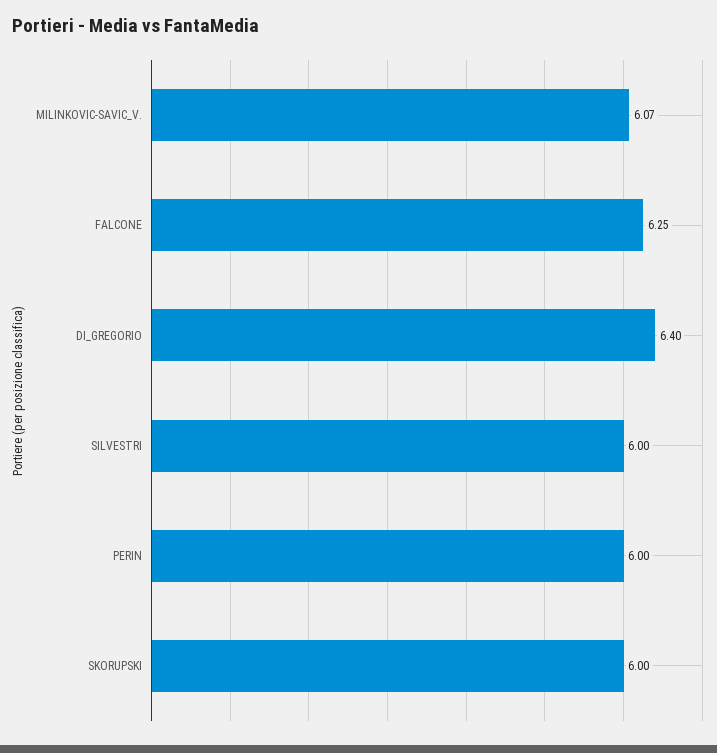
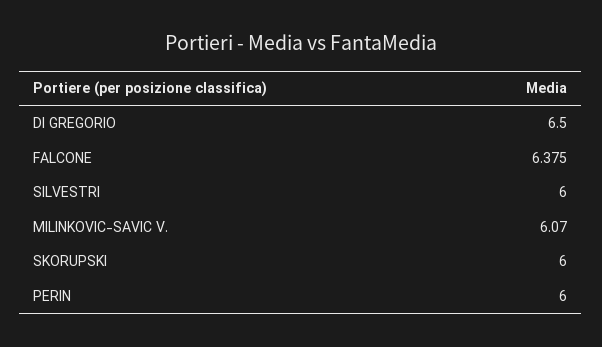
FALCONE: 6.25 -> 6.375
DI_GREGORIO: 6.4 -> 6.5

